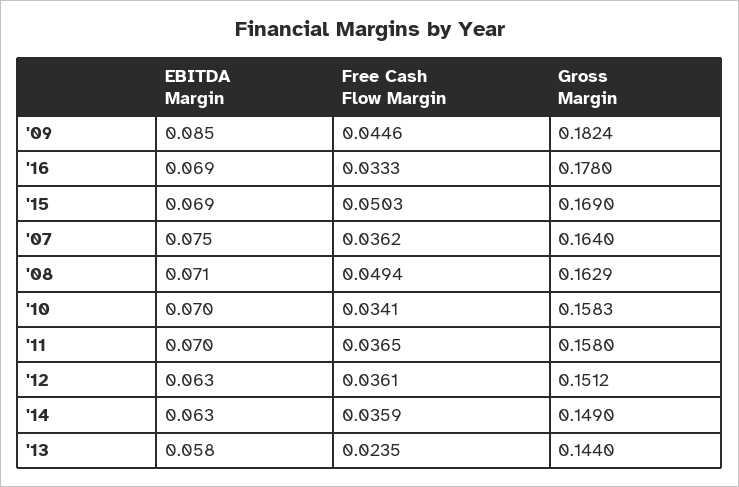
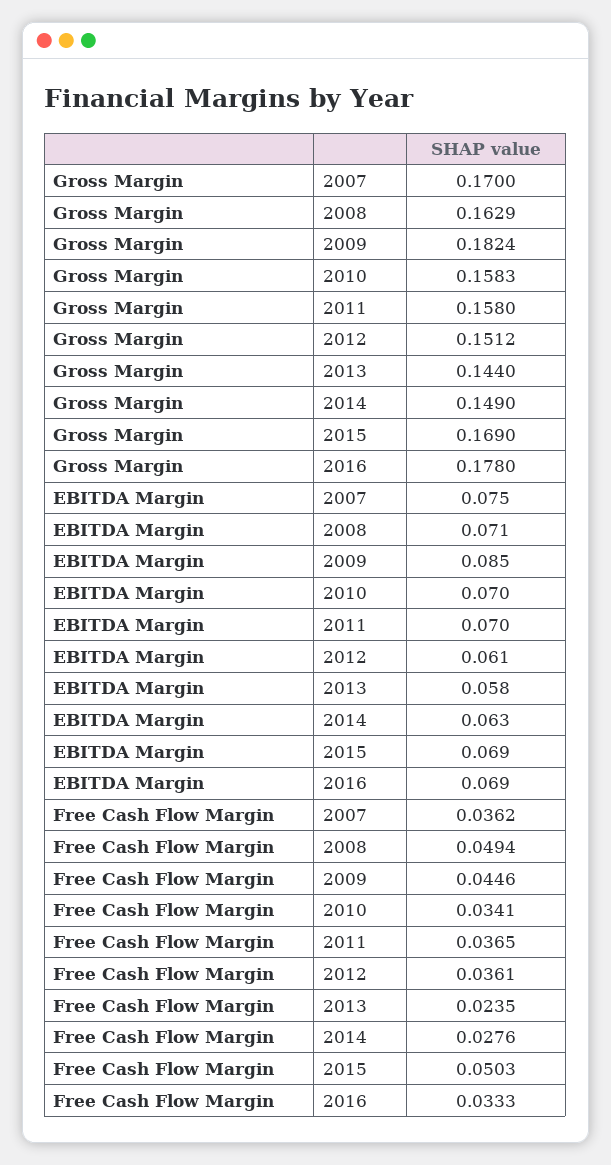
Gross Margin, '07: 0.164 -> 0.17
EBITDA Margin, '12: 0.063 -> 0.061
Free Cash Flow Margin, '14: 0.0359 -> 0.0276

